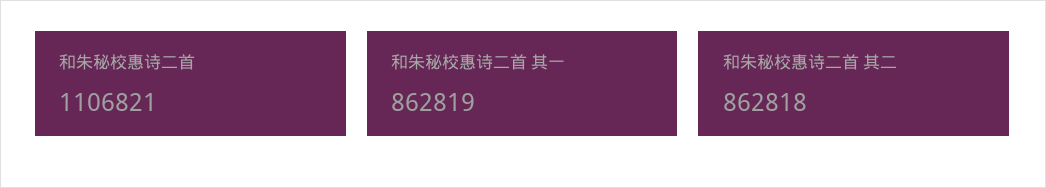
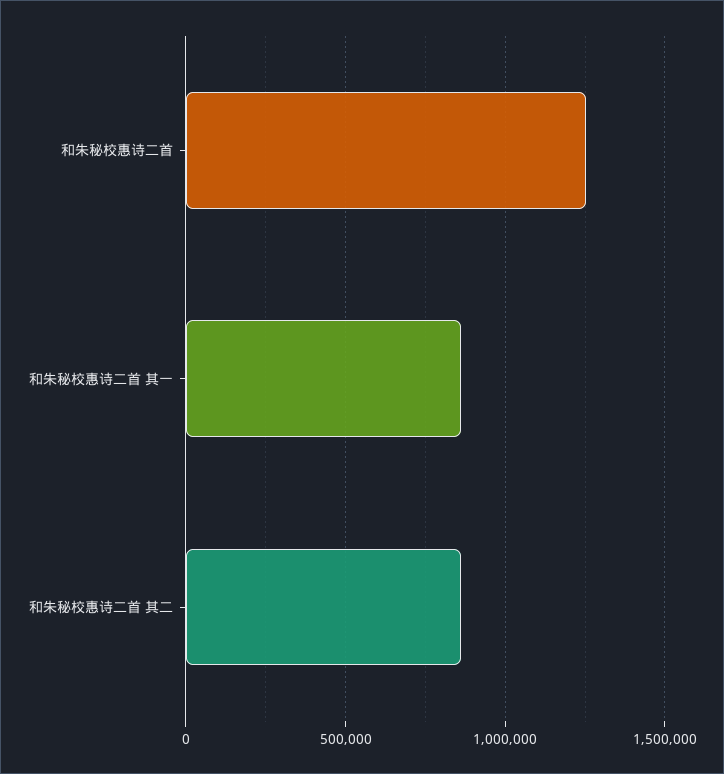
和朱秘校惠诗二首: 1106821 -> 1250000

